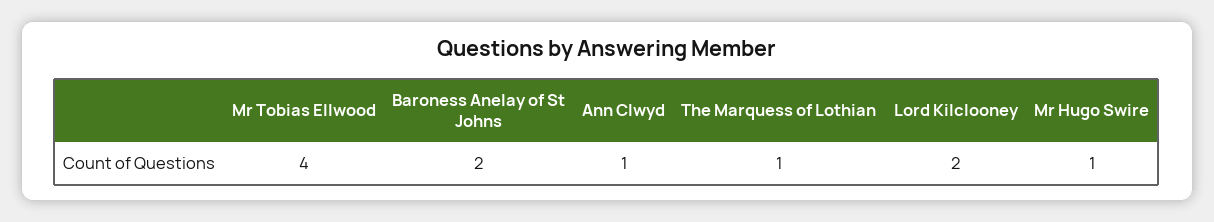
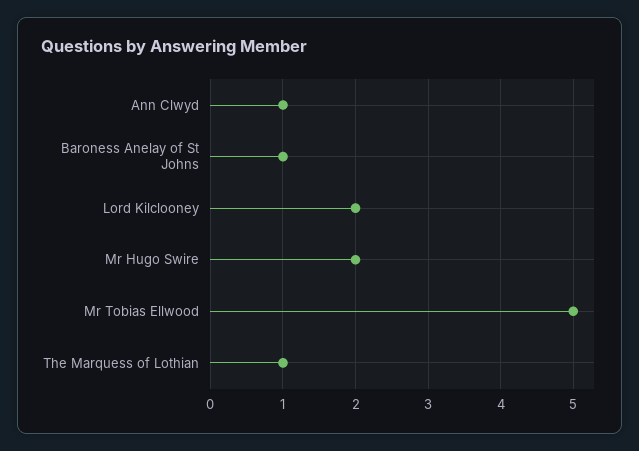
Mr Tobias Ellwood: 4 -> 5
Baroness Anelay of St Johns: 2 -> 1
Mr Hugo Swire: 1 -> 2

